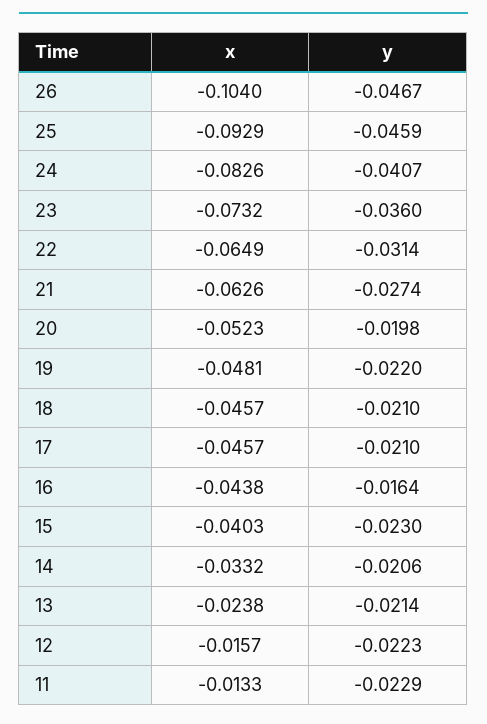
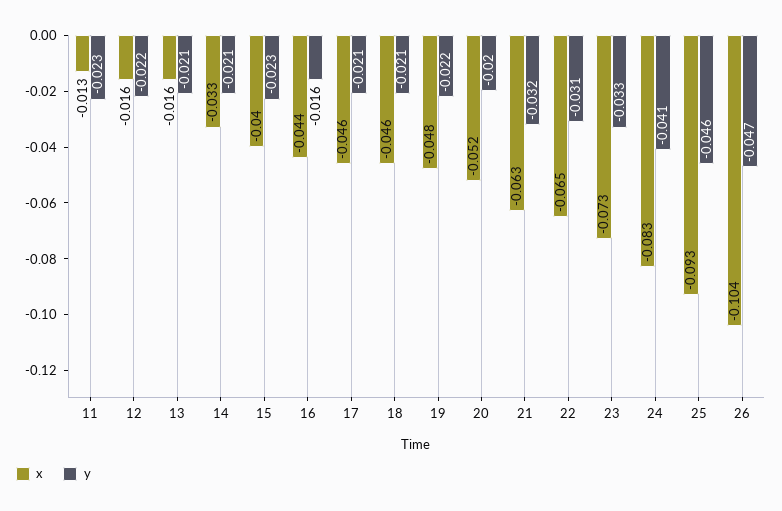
y, 23: -0.036 -> -0.033
y, 21: -0.0274 -> -0.032
x, 13: -0.0238 -> -0.016

